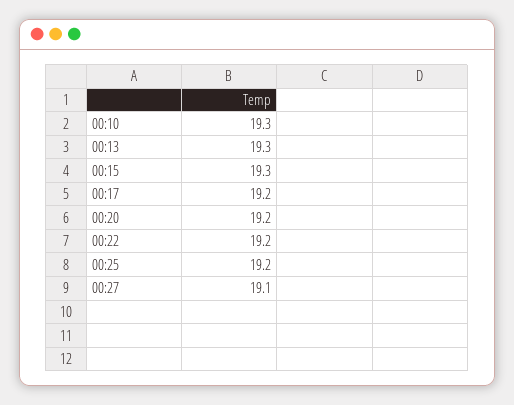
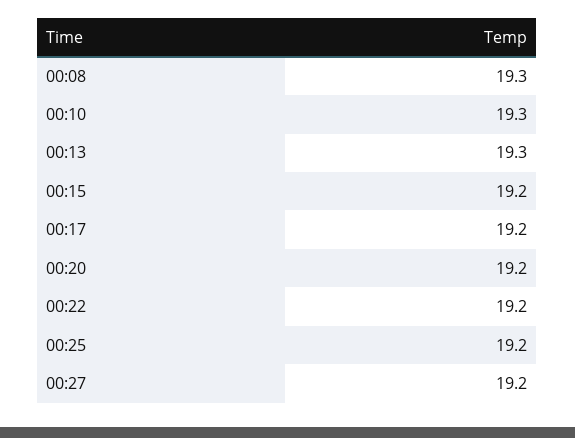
00:15: 19.3 -> 19.2
00:27: 19.1 -> 19.2
00:08: none -> 19.3

